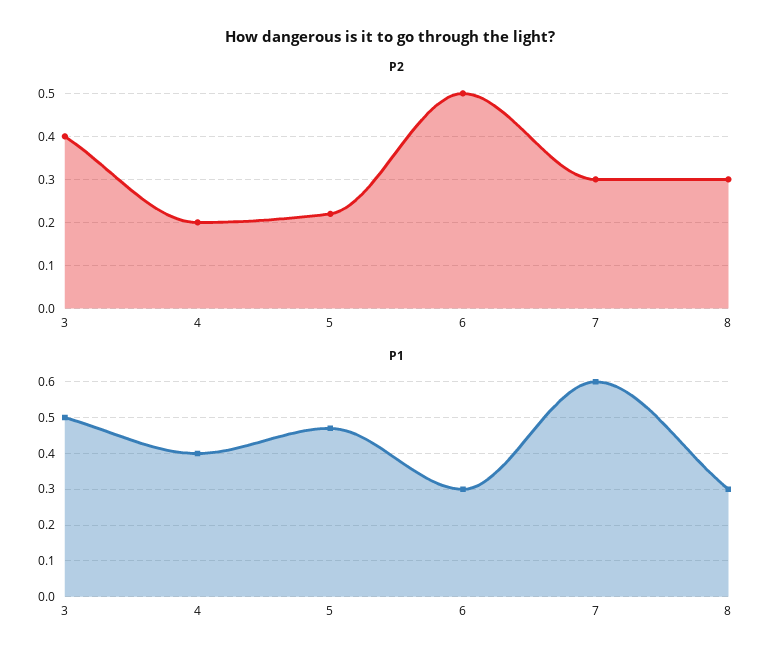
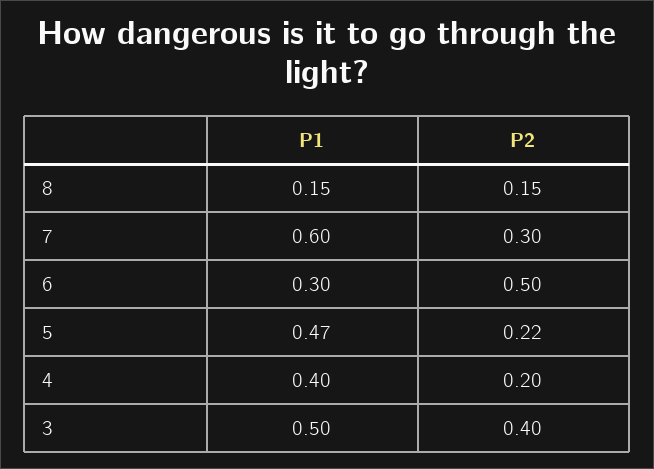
P2, 8: 0.3 -> 0.15
P1, 8: 0.3 -> 0.15

